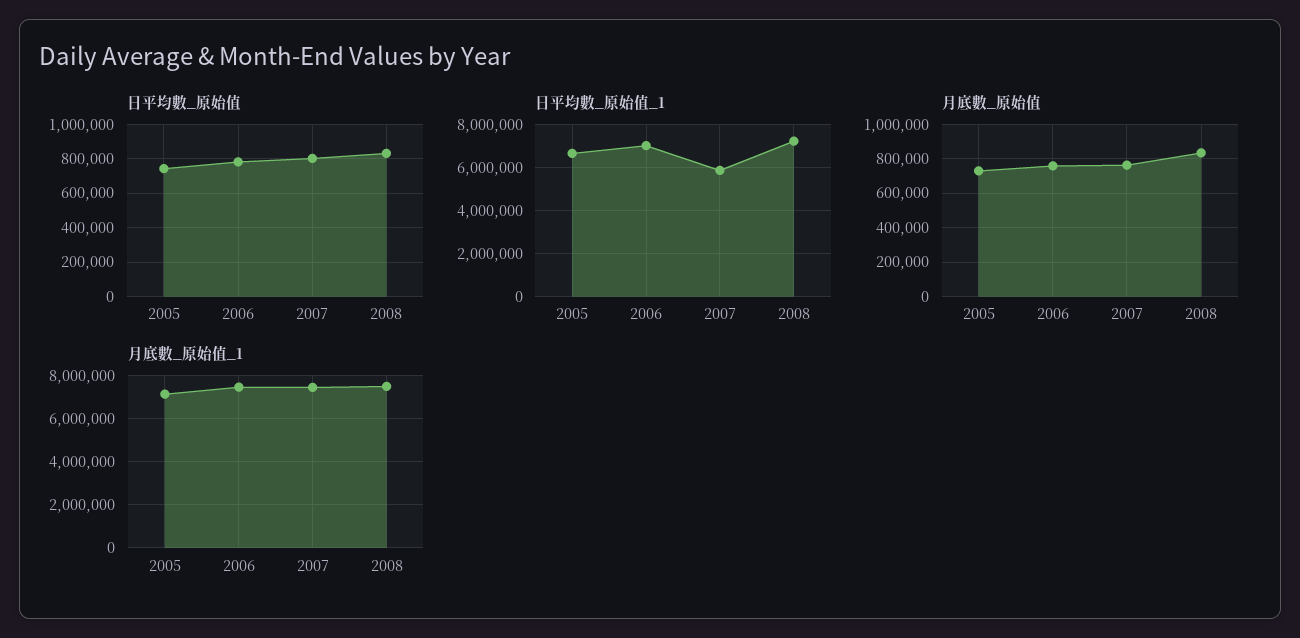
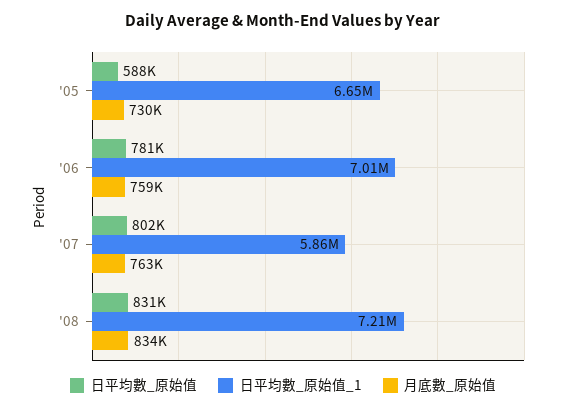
日平均數_原始值, 2005: 750000 -> 588000
月底數_原始值_1, 2005: 7000000 -> none
月底數_原始值_1, 2006: 7500000 -> none
月底數_原始值_1, 2007: 7500000 -> none
月底數_原始值_1, 2008: 7500000 -> none

